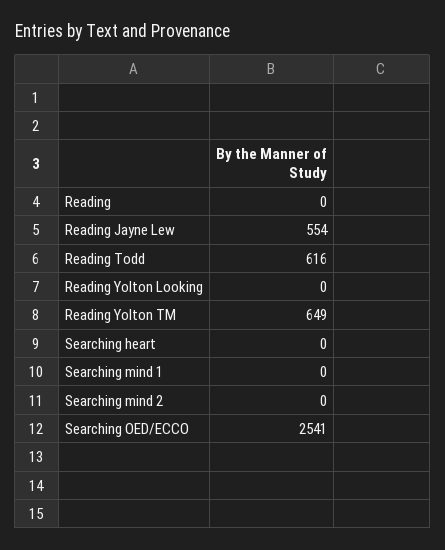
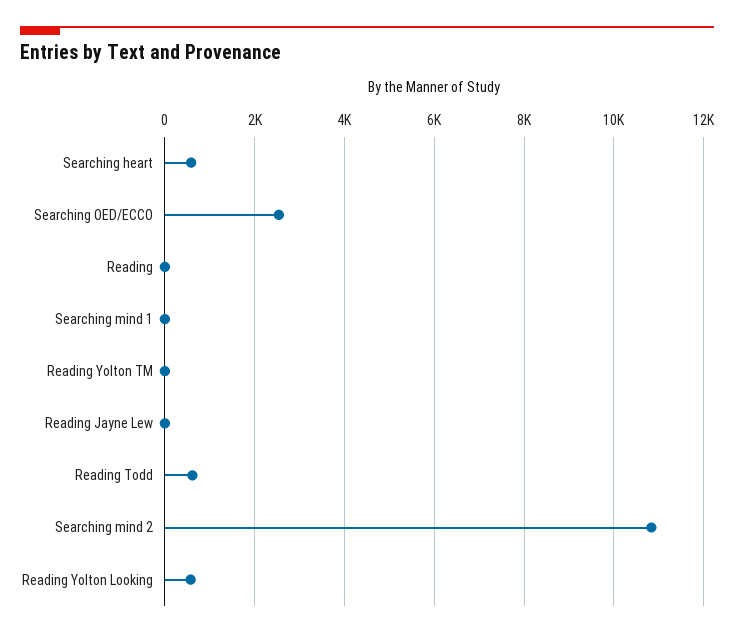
Reading Jayne Lew: 554 -> 0
Reading Yolton Looking: 0 -> 600
Reading Yolton TM: 649 -> 0
Searching heart: 0 -> 600
Searching mind 2: 0 -> 10800

